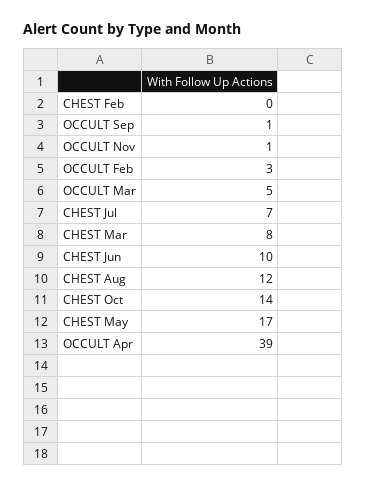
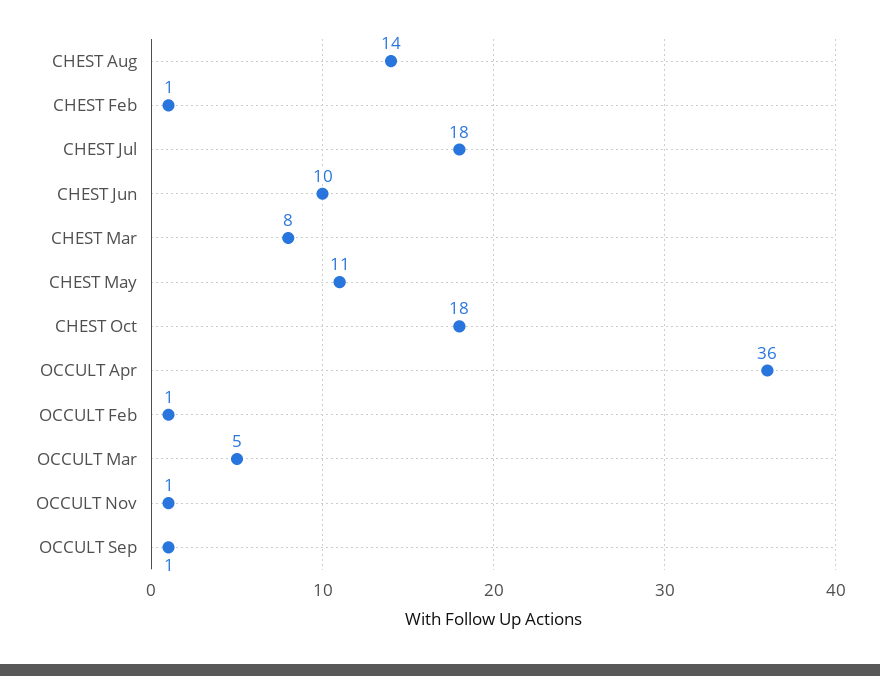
CHEST Feb: 0 -> 1
OCCULT Feb: 3 -> 1
CHEST Jul: 7 -> 18
CHEST Aug: 12 -> 14
CHEST Oct: 14 -> 18
CHEST May: 17 -> 11
OCCULT Apr: 39 -> 36

